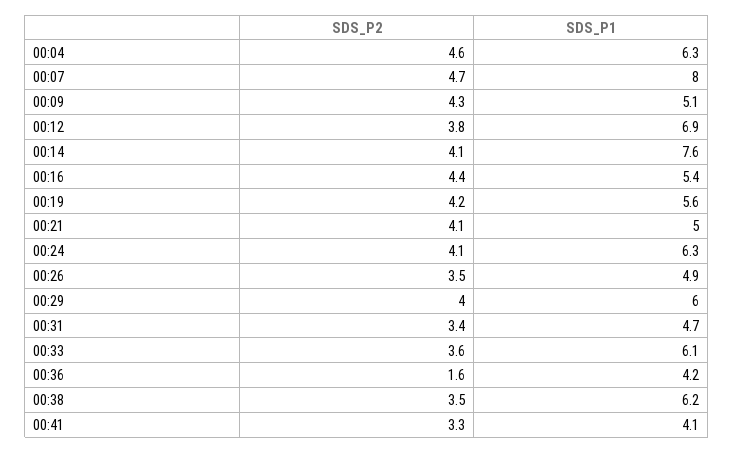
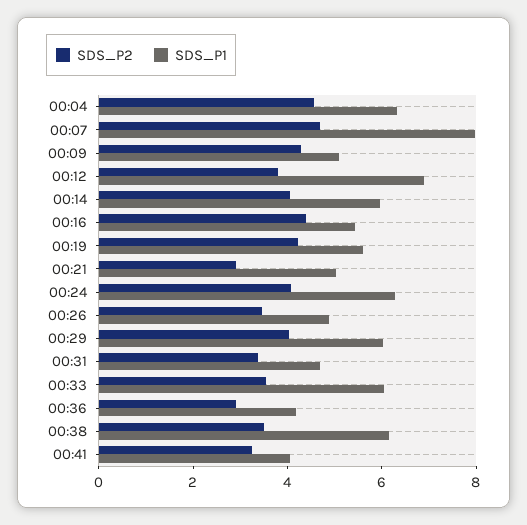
SDS_P1, 00:14: 7.6 -> 6
SDS_P2, 00:21: 4.1 -> 3
SDS_P2, 00:36: 1.6 -> 3

